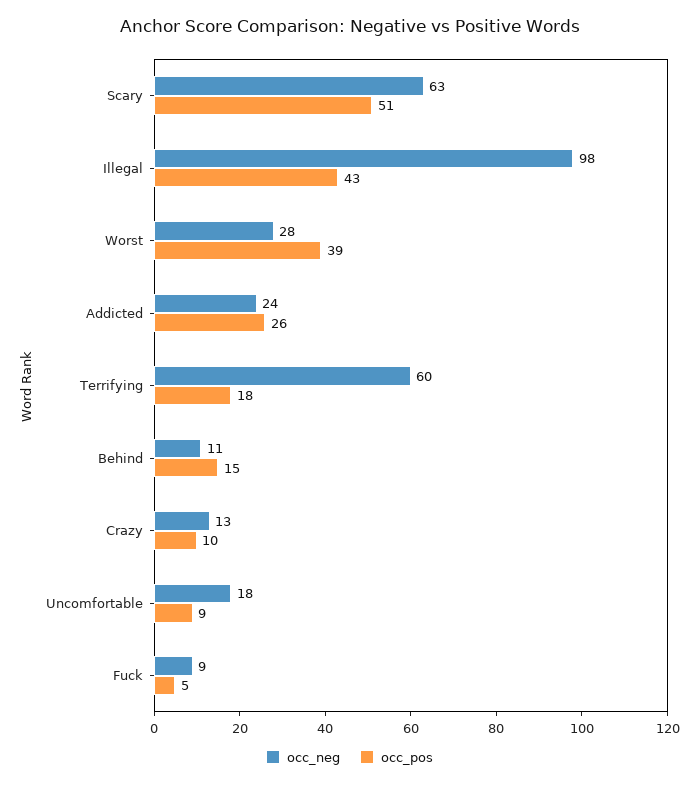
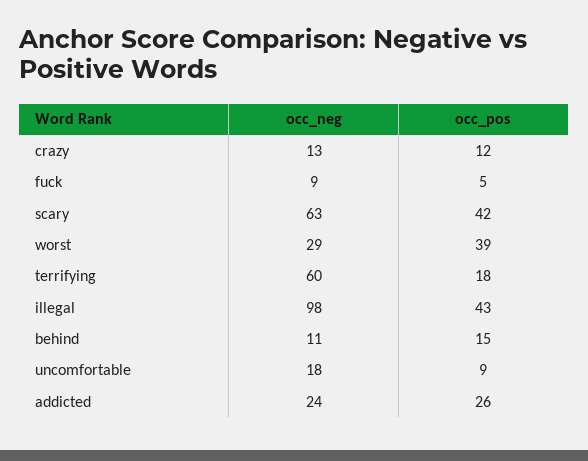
occ_pos, Scary: 51 -> 42
occ_neg, Worst: 28 -> 29
occ_pos, Crazy: 10 -> 12

